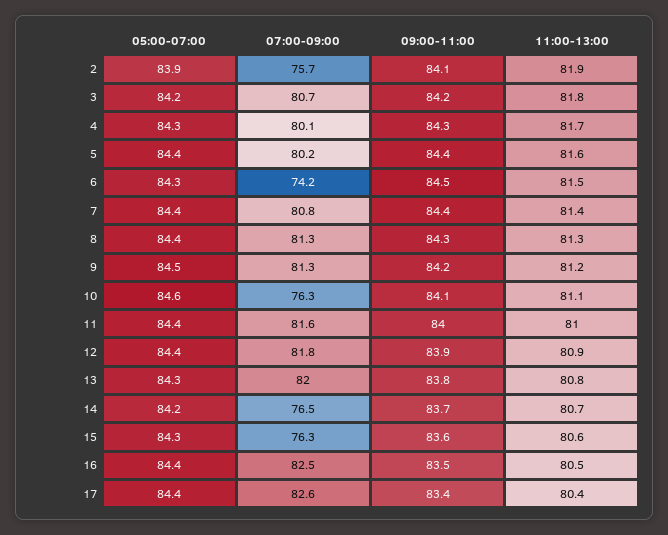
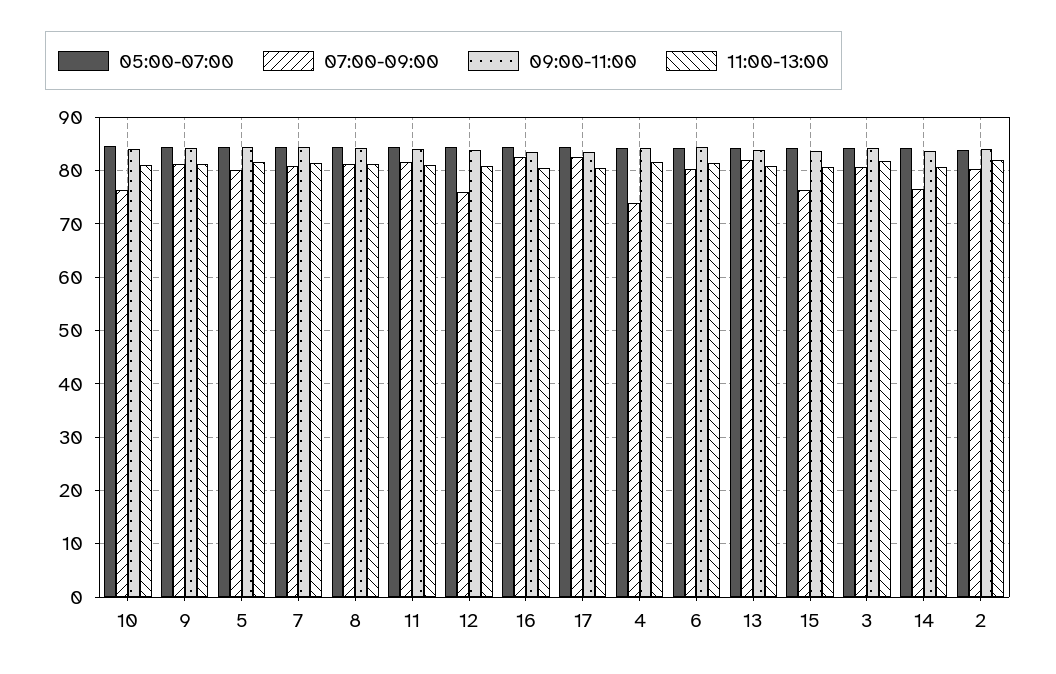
07:00-09:00, 2: 75.7 -> 80
07:00-09:00, 4: 80.1 -> 74
07:00-09:00, 6: 74.2 -> 80
07:00-09:00, 12: 81.8 -> 76

